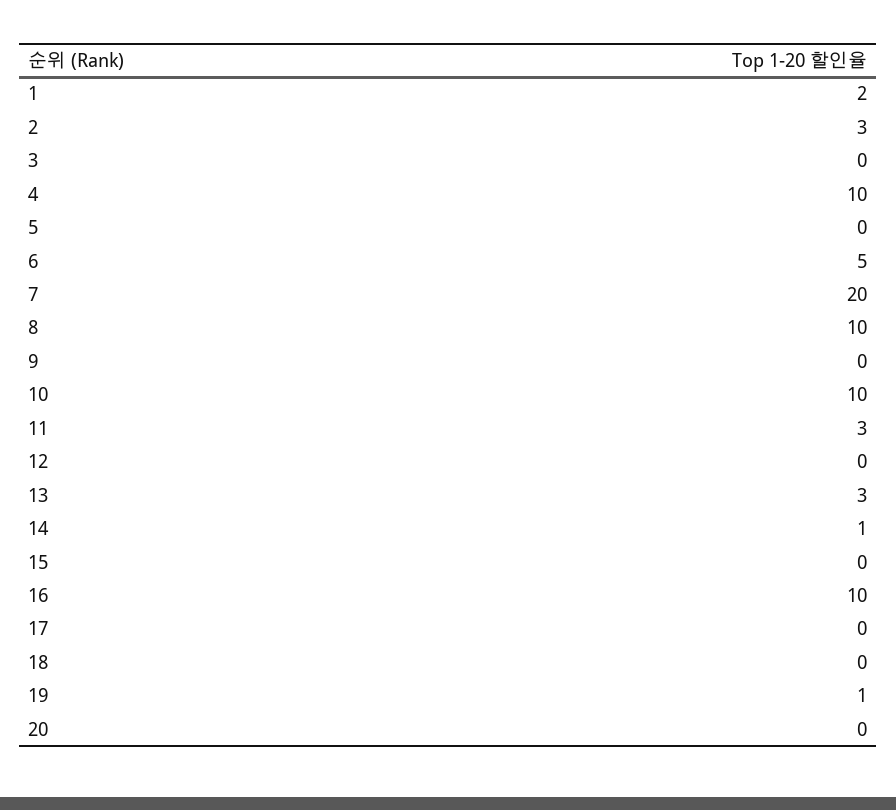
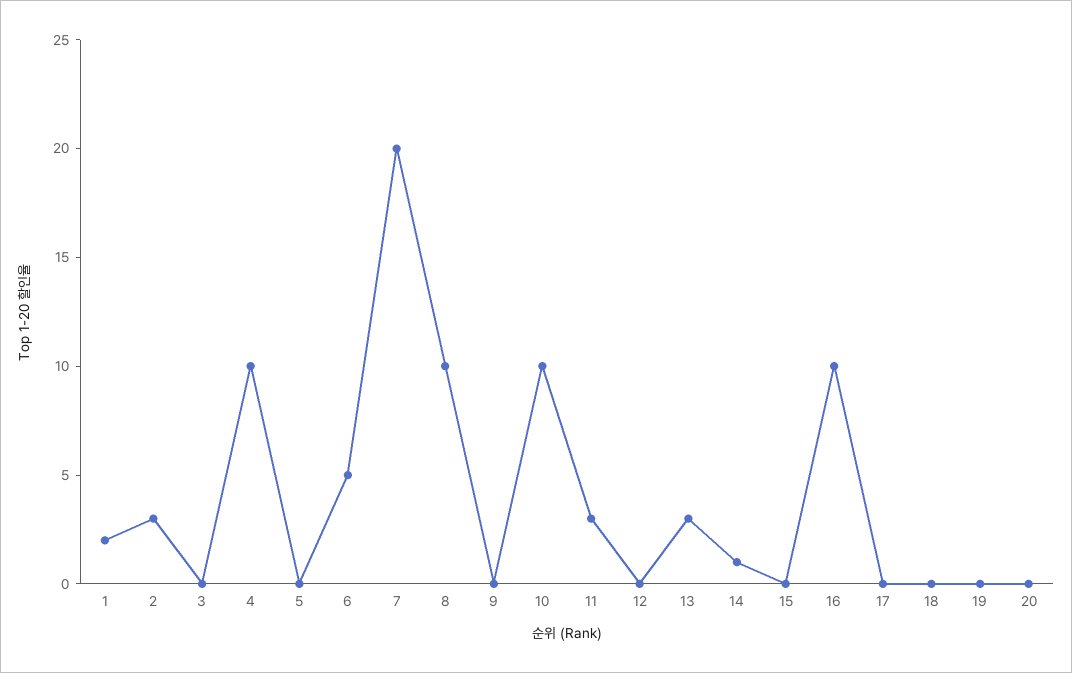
19: 1 -> 0

